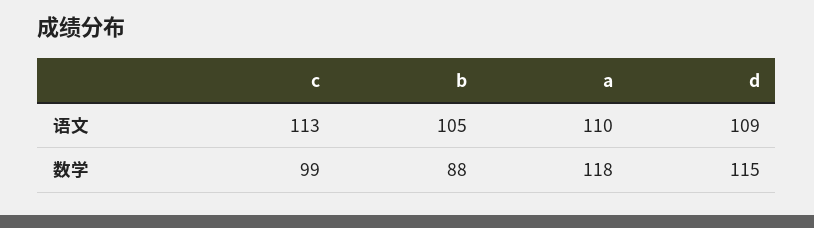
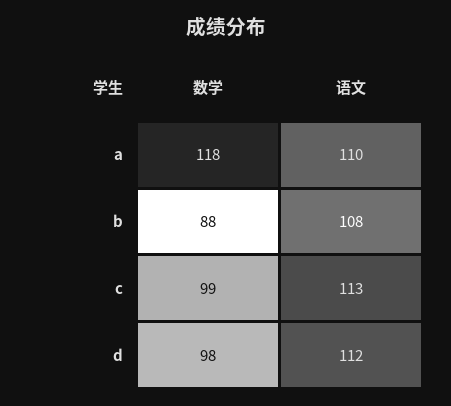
b, 语文: 105 -> 108
d, 语文: 109 -> 112
d, 数学: 115 -> 98

